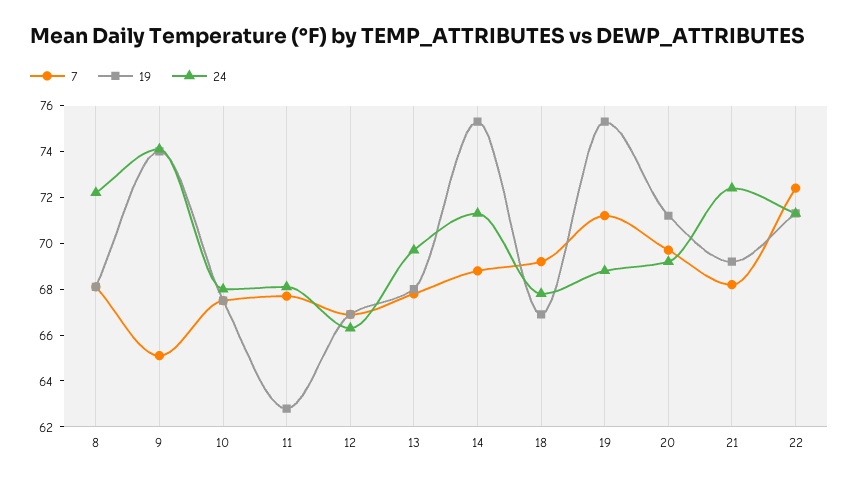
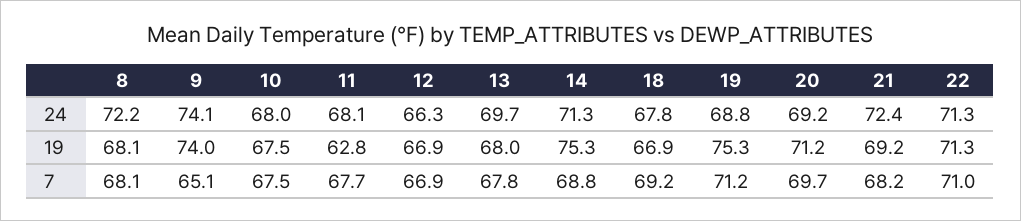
7, 22: 72.5 -> 71

